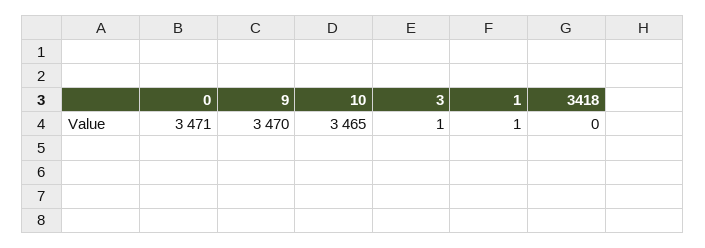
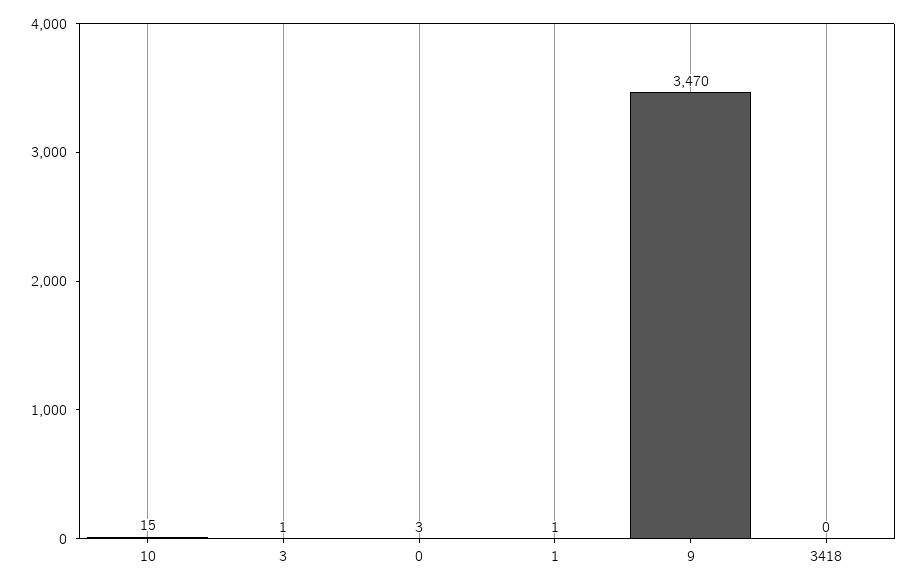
0: 3471 -> 3
10: 3465 -> 15

